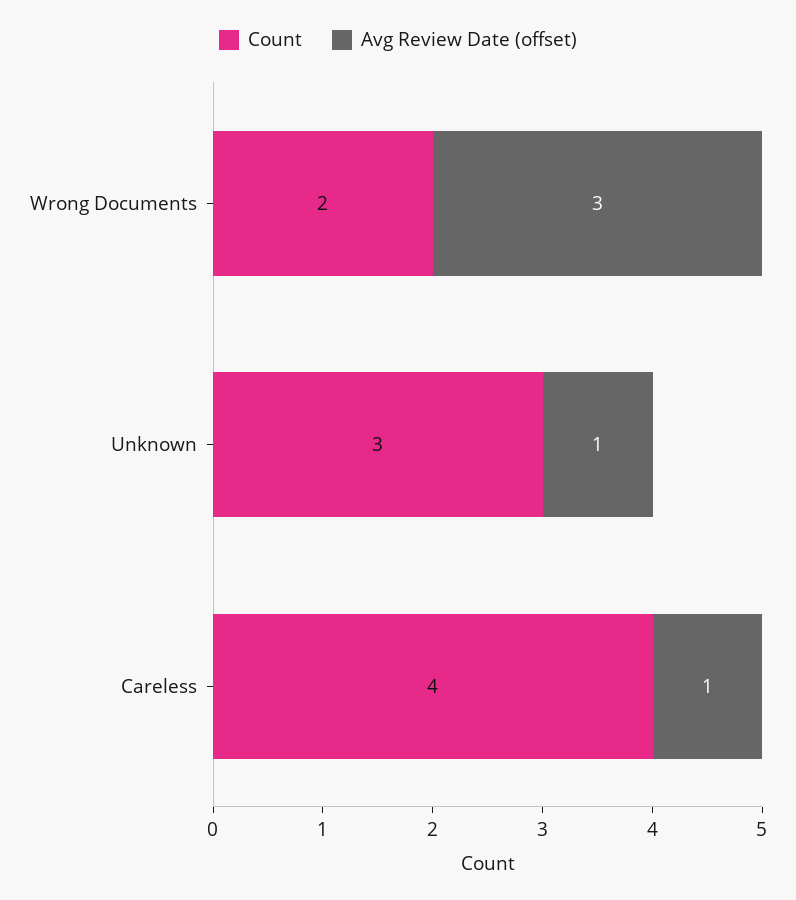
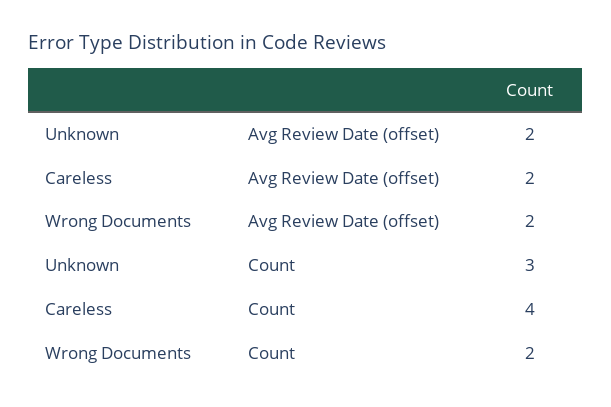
Avg Review Date (offset), Wrong Documents: 3 -> 2
Avg Review Date (offset), Unknown: 1 -> 2
Avg Review Date (offset), Careless: 1 -> 2

